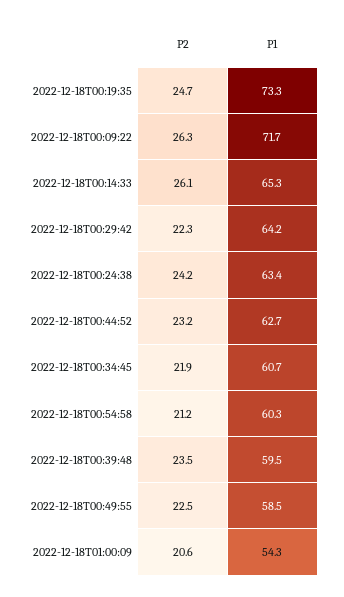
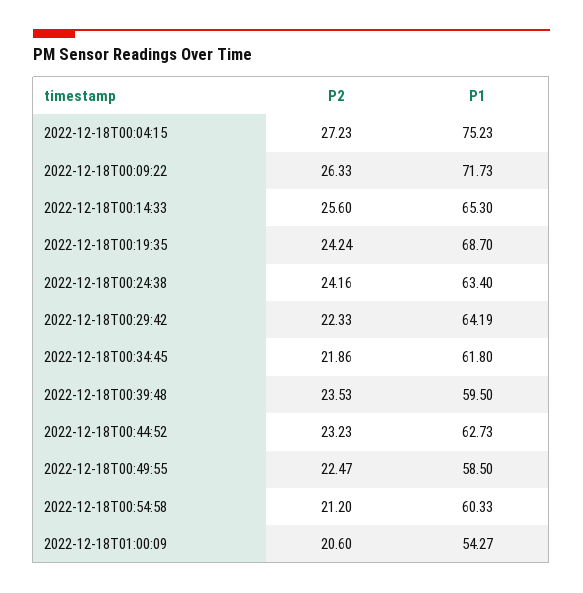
P2, 2022-12-18T00:19:35: 24.7 -> 24.24
P1, 2022-12-18T00:19:35: 73.3 -> 68.7
P2, 2022-12-18T00:14:33: 26.1 -> 25.6
P1, 2022-12-18T00:34:45: 60.7 -> 61.8
P2, 2022-12-18T00:04:15: none -> 27.23
P1, 2022-12-18T00:04:15: none -> 75.23

